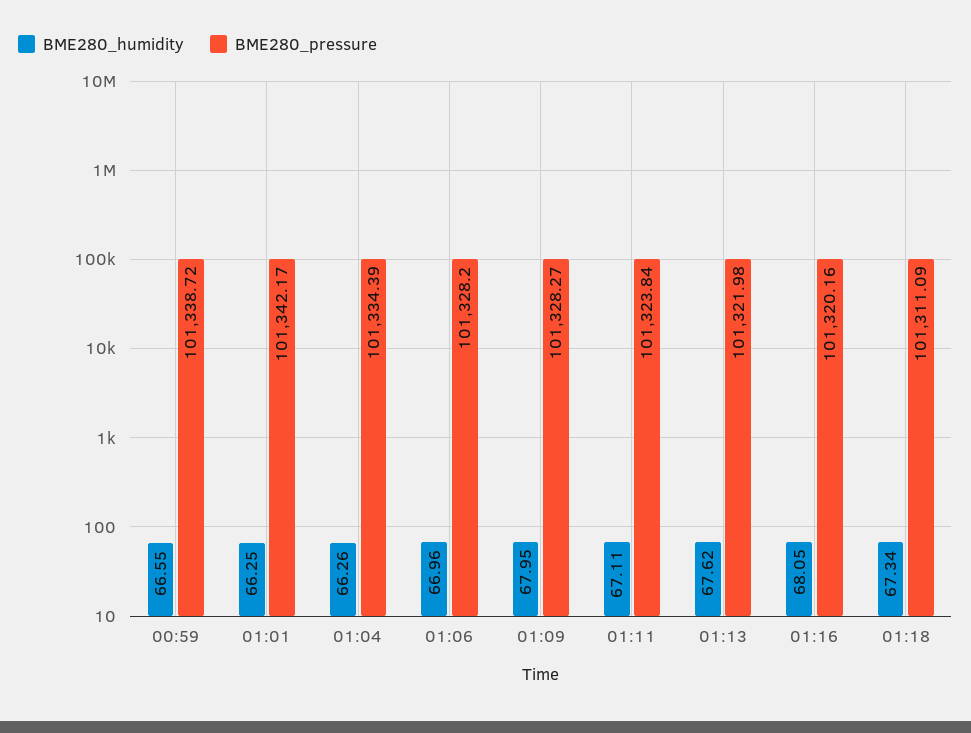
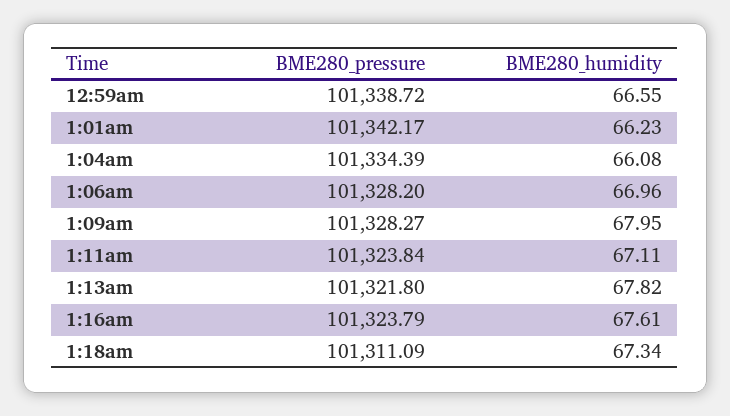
BME280_humidity, 01:01: 66.25 -> 66.23
BME280_humidity, 01:04: 66.26 -> 66.08
BME280_humidity, 01:13: 67.62 -> 67.82
BME280_pressure, 01:13: 101321.98 -> 101321.8
BME280_humidity, 01:16: 68.05 -> 67.61
BME280_pressure, 01:16: 101320.16 -> 101323.79

